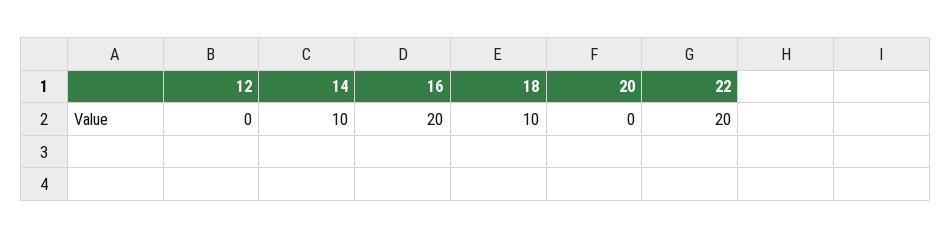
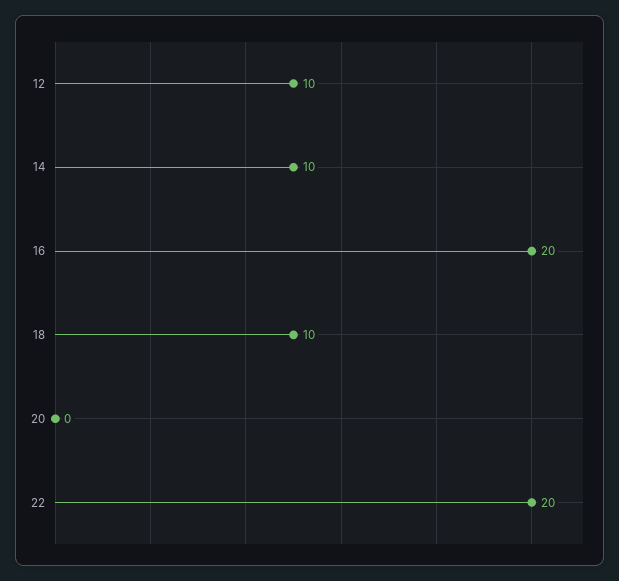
12: 0 -> 10

